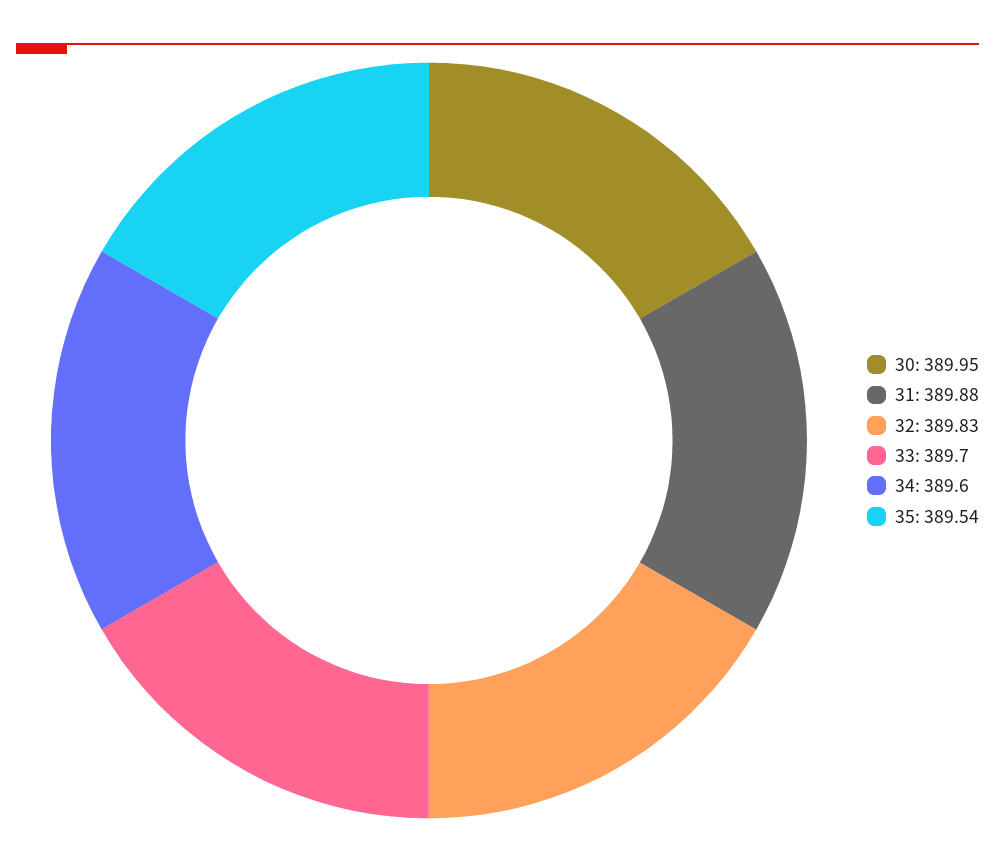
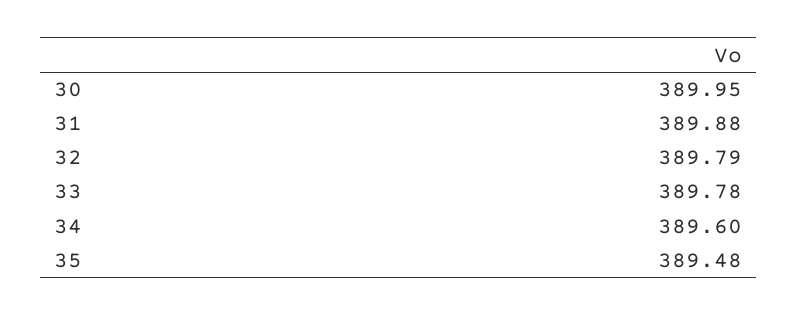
32: 389.83 -> 389.79
33: 389.7 -> 389.78
35: 389.54 -> 389.48

